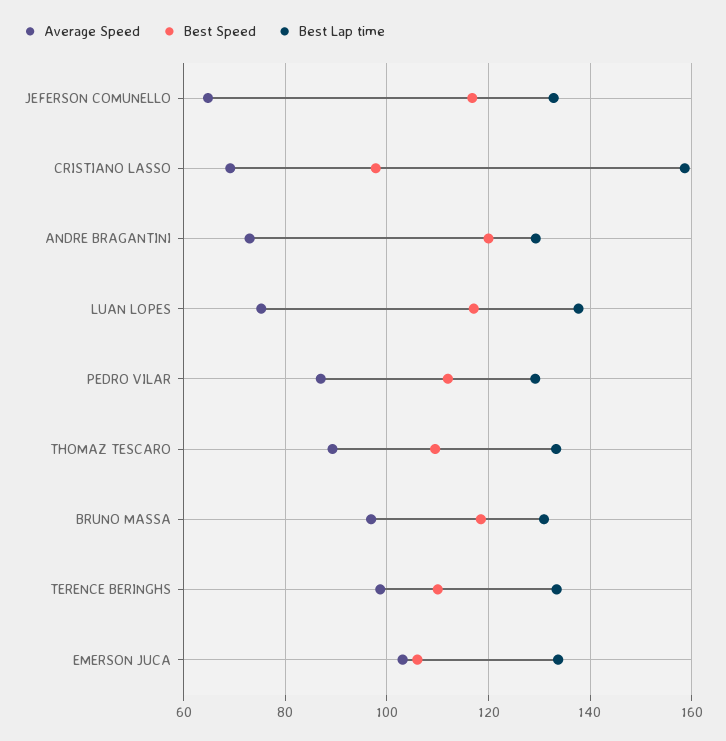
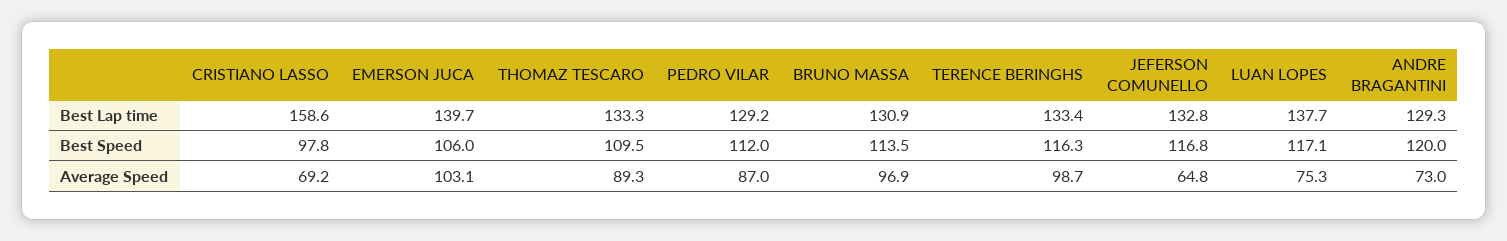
Best Speed, BRUNO MASSA: 118 -> 113.5
Best Speed, TERENCE BERINGHS: 110 -> 116.3
Best Lap time, EMERSON JUCA: 134 -> 139.7

